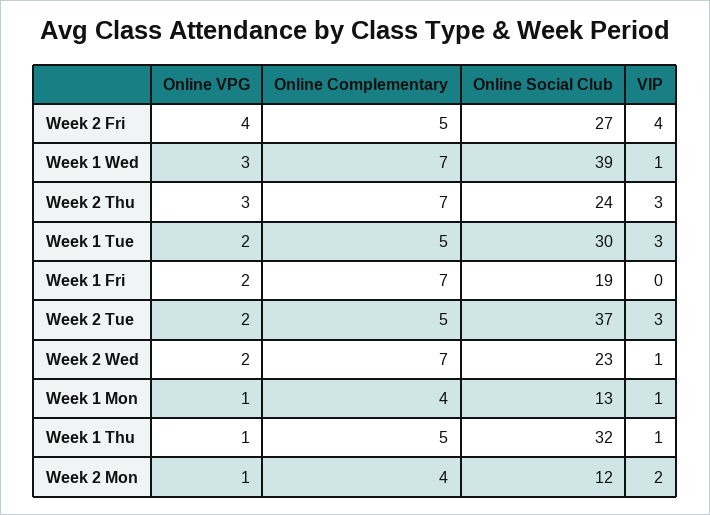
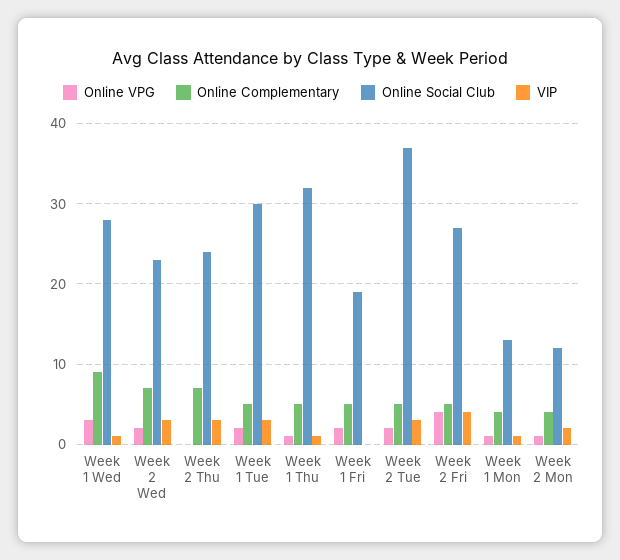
Online Complementary, Week 1 Wed: 7 -> 9
Online Social Club, Week 1 Wed: 39 -> 28
Online VPG, Week 2 Thu: 3 -> 0
Online Complementary, Week 1 Fri: 7 -> 5
VIP, Week 2 Wed: 1 -> 3

